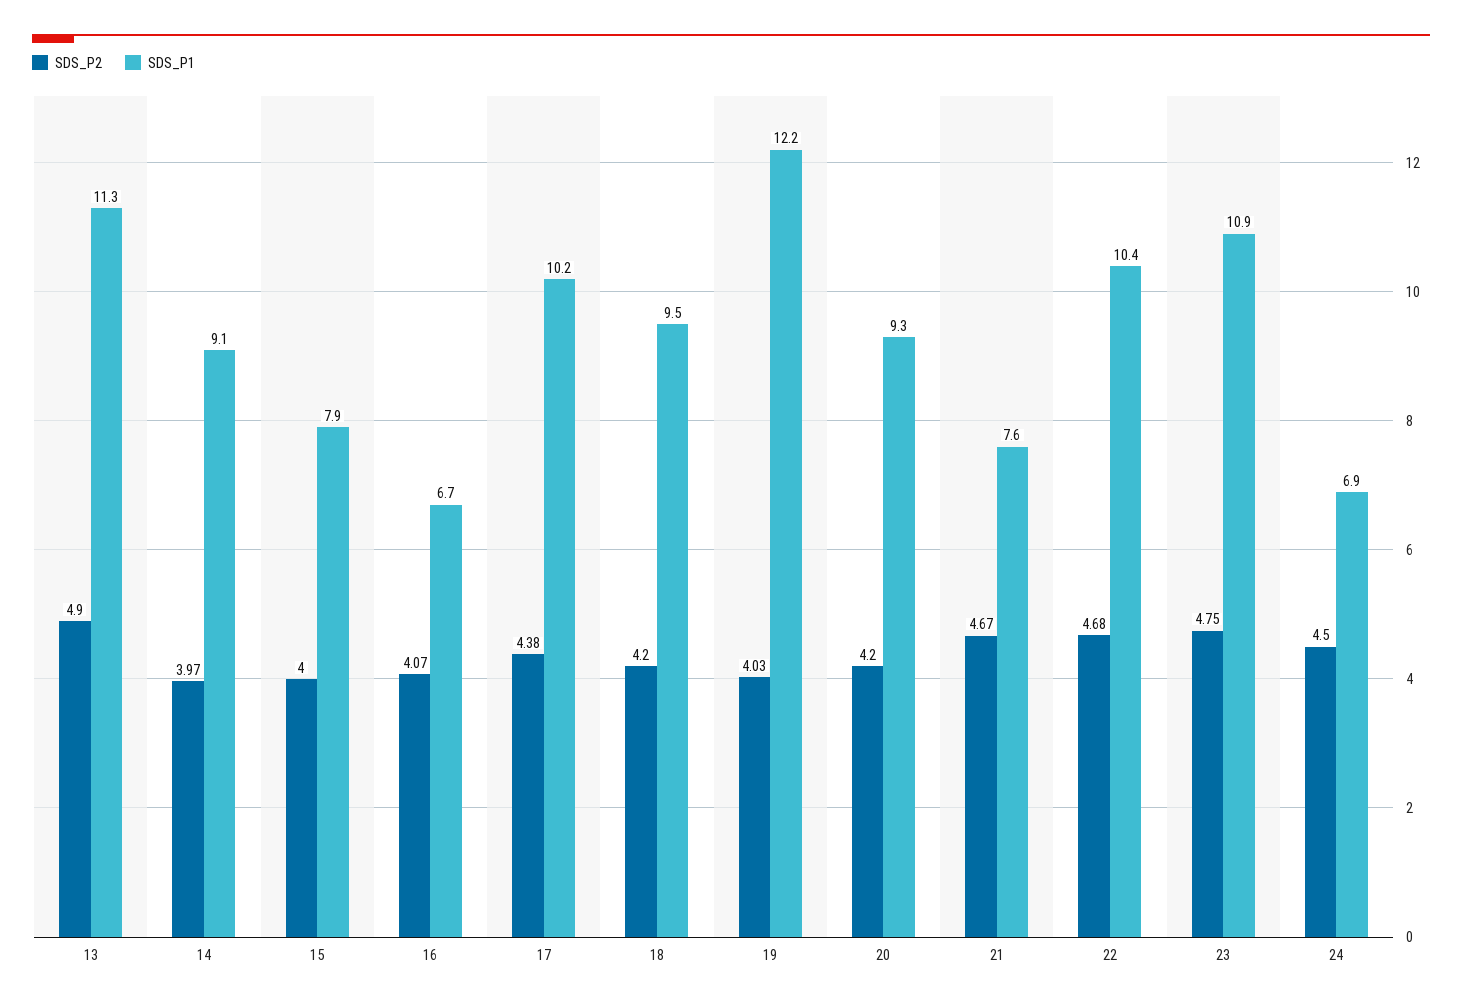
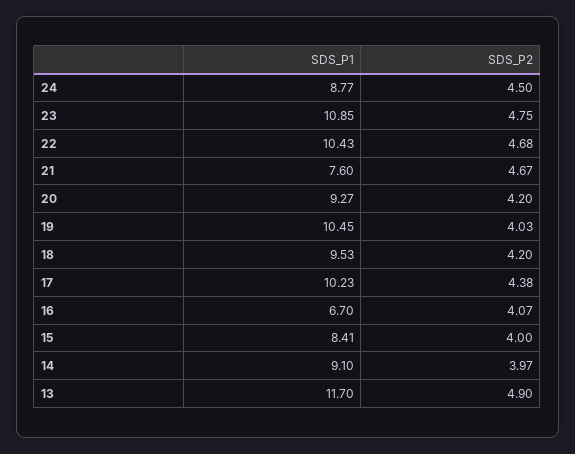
SDS_P1, 13: 11.3 -> 11.7
SDS_P1, 15: 7.9 -> 8.41
SDS_P1, 19: 12.2 -> 10.45
SDS_P1, 24: 6.9 -> 8.77

